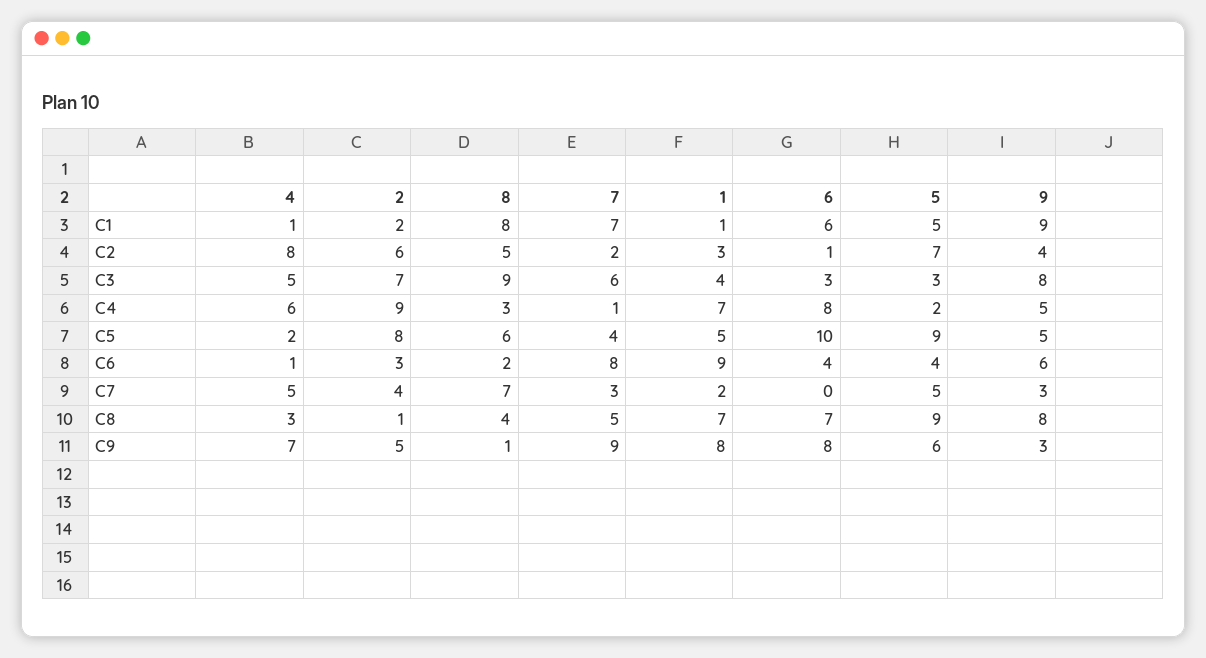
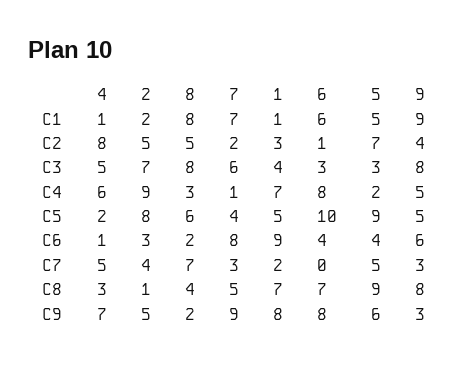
2, C2: 6 -> 5
8, C3: 9 -> 8
8, C9: 1 -> 2

